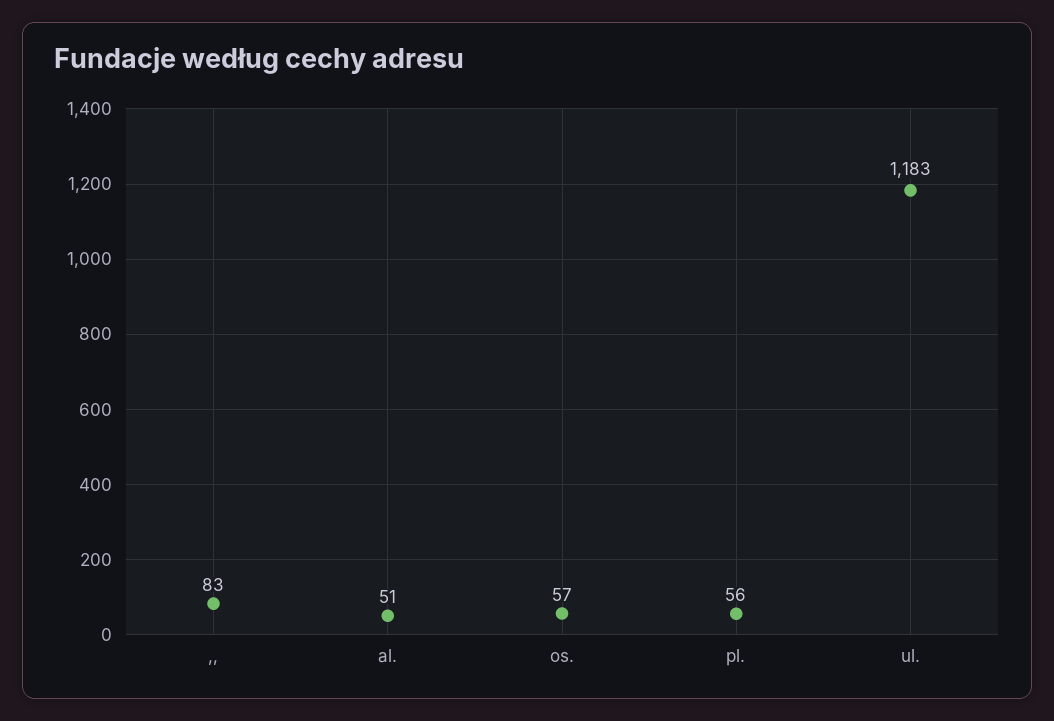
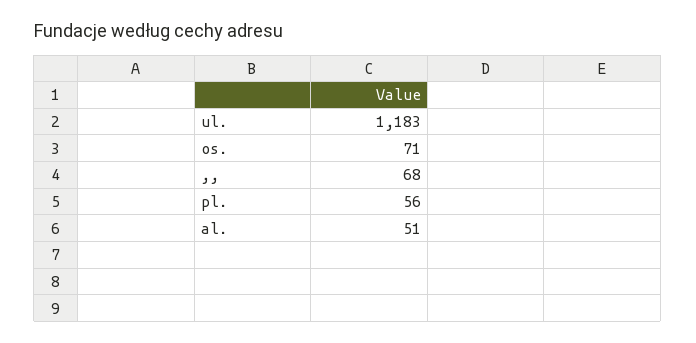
,,: 83 -> 68
os.: 57 -> 71

